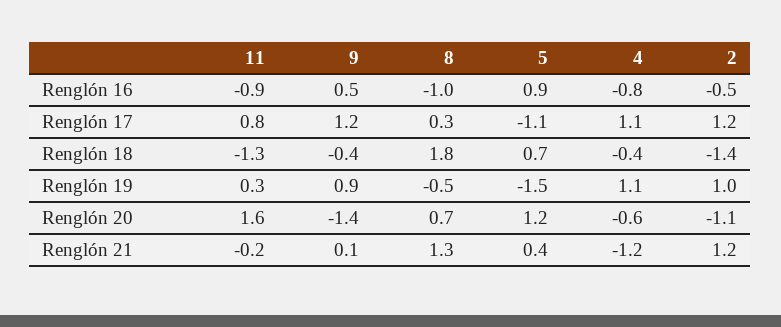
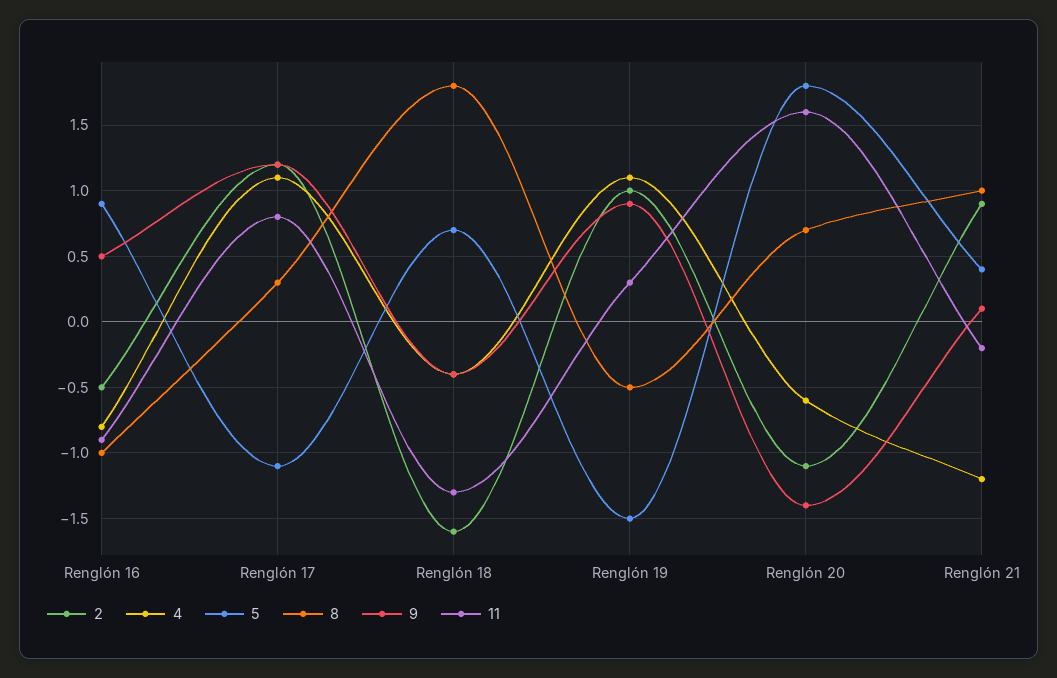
2, Renglón 18: -1.4 -> -1.6
5, Renglón 20: 1.2 -> 1.8
8, Renglón 21: 1.3 -> 1
2, Renglón 21: 1.2 -> 0.9

